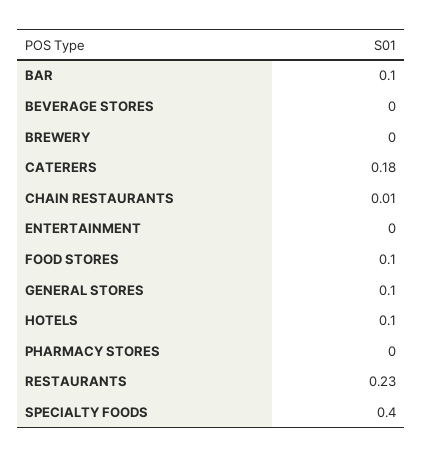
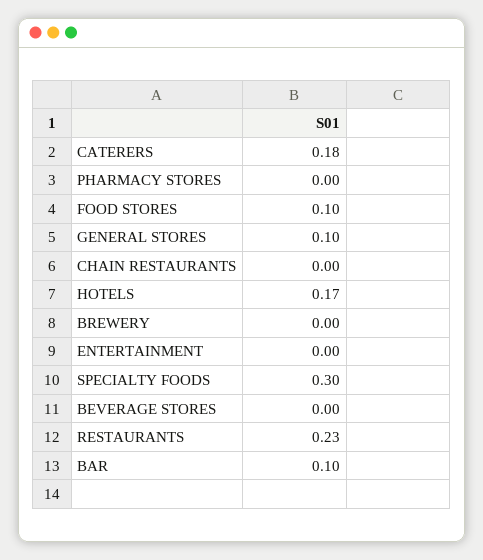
CHAIN RESTAURANTS: 0.01 -> 0
HOTELS: 0.1 -> 0.17
SPECIALTY FOODS: 0.4 -> 0.3

